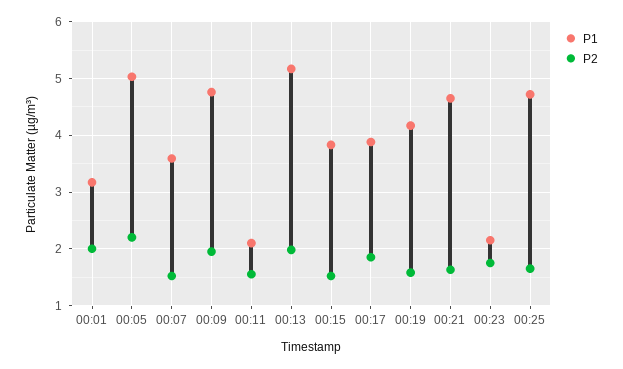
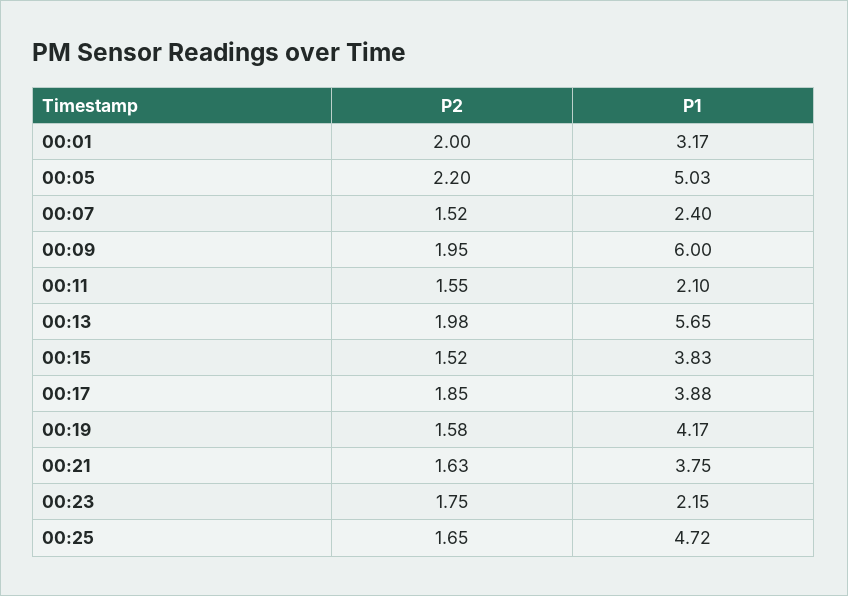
P1, 00:07: 3.6 -> 2.4
P1, 00:09: 4.8 -> 6
P1, 00:13: 5.2 -> 5.65
P1, 00:21: 4.6 -> 3.75

